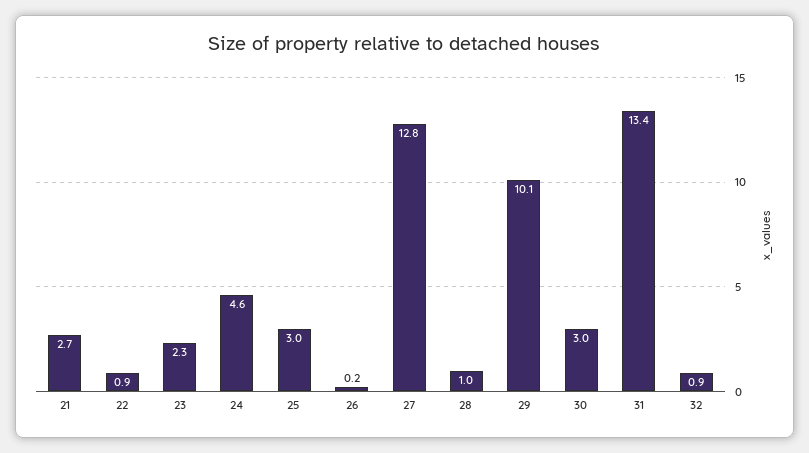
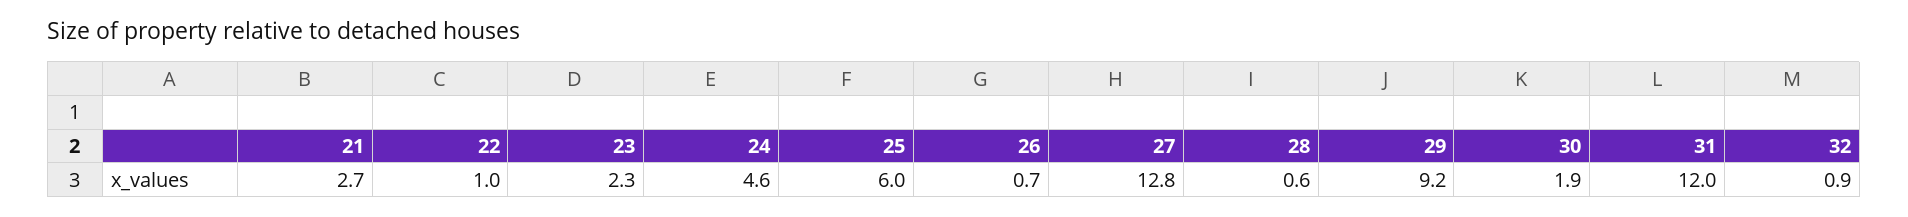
22: 0.9 -> 1
25: 3 -> 6
26: 0.2 -> 0.7
28: 1 -> 0.6
29: 10.1 -> 9.2
30: 3 -> 1.9
31: 13.4 -> 12

